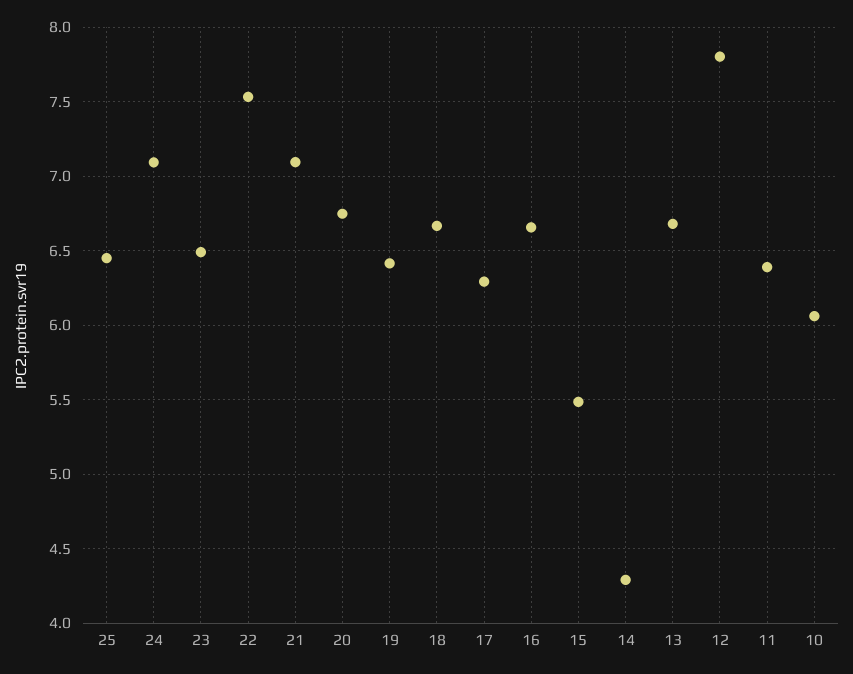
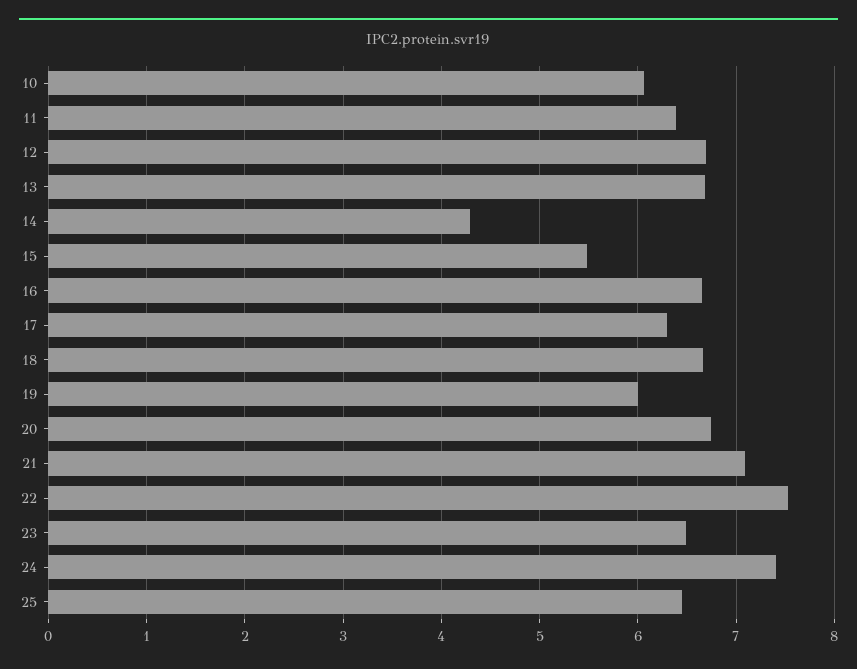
24: 7.1 -> 7.4
19: 6.4 -> 6
12: 7.8 -> 6.7

